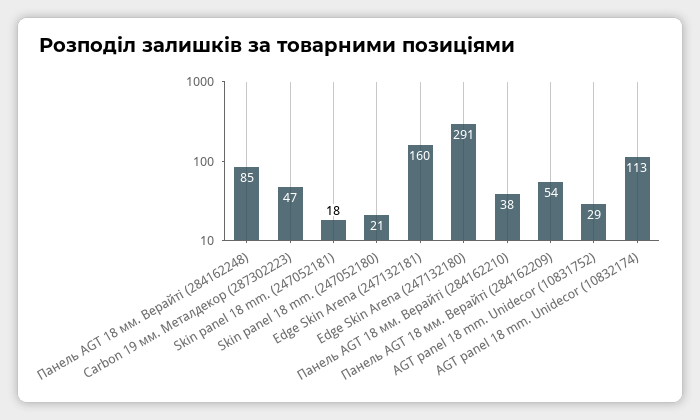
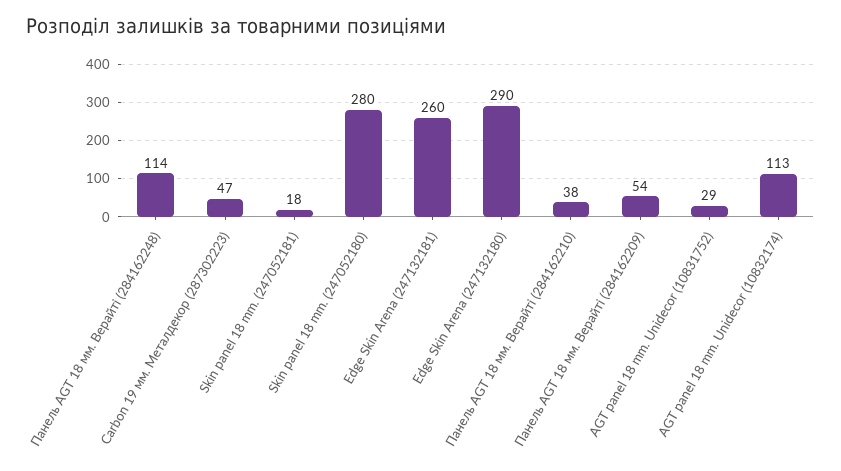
Панель AGT 18 мм. Верайті (284162248): 85 -> 114
Skin panel 18 mm. (247052180): 21 -> 280
Edge Skin Arena (247132181): 160 -> 260
Edge Skin Arena (247132180): 291 -> 290

